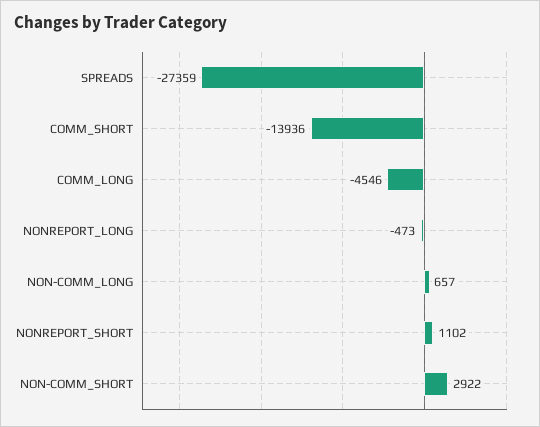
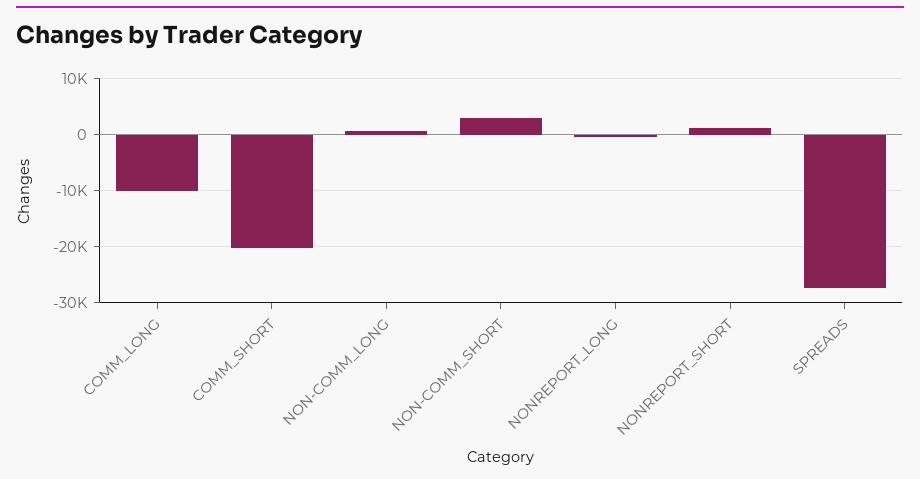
COMM_SHORT: -13936 -> -20000
COMM_LONG: -4546 -> -10000

